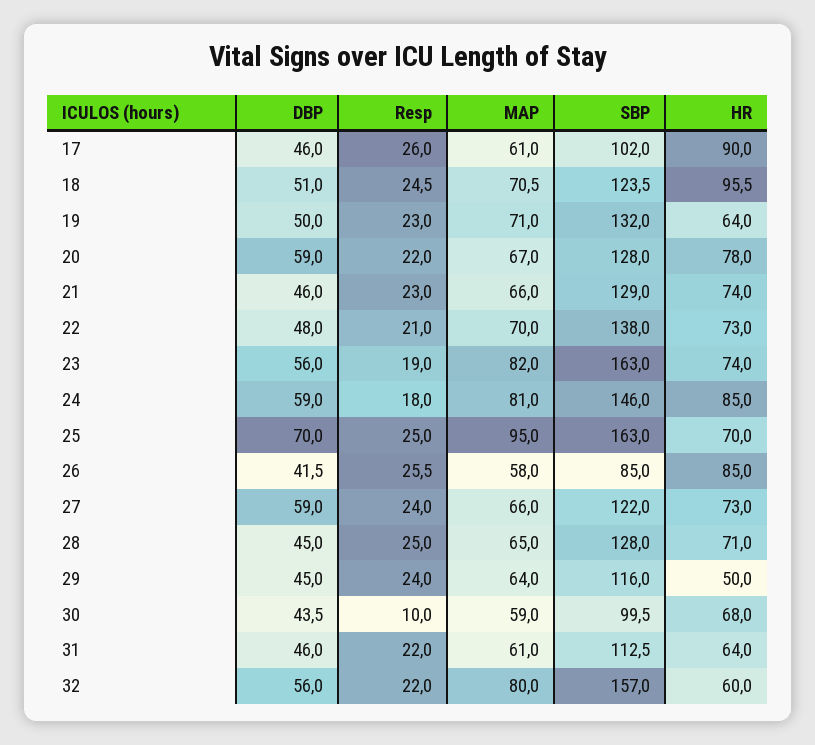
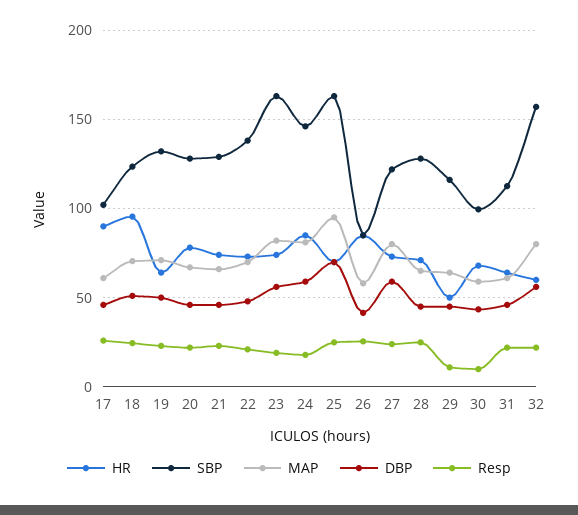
DBP, 20: 59 -> 45
MAP, 27: 66 -> 80
Resp, 29: 24 -> 10

